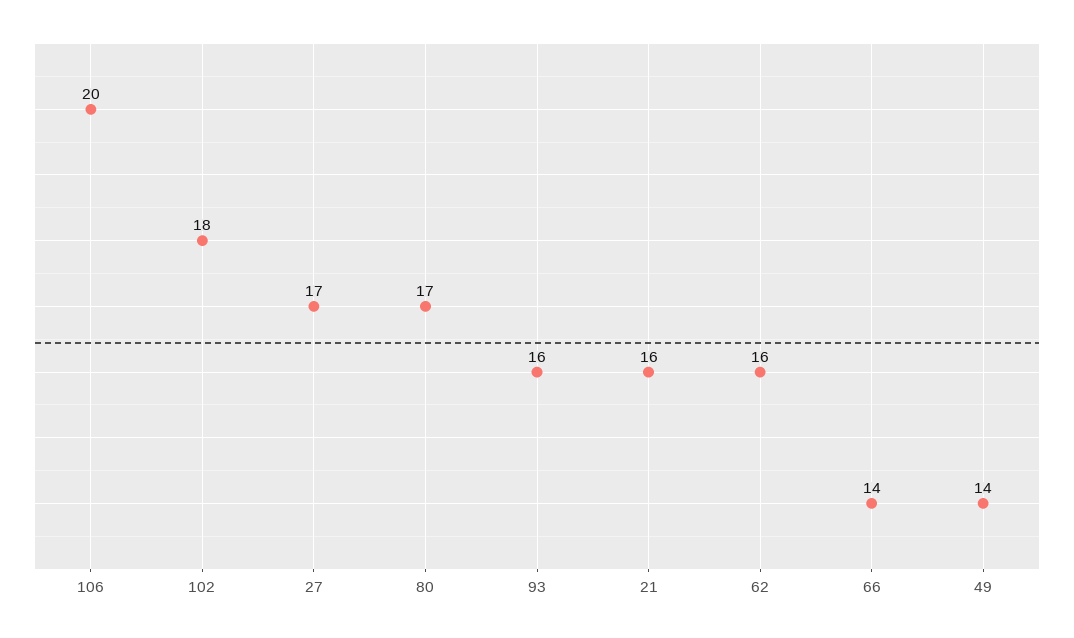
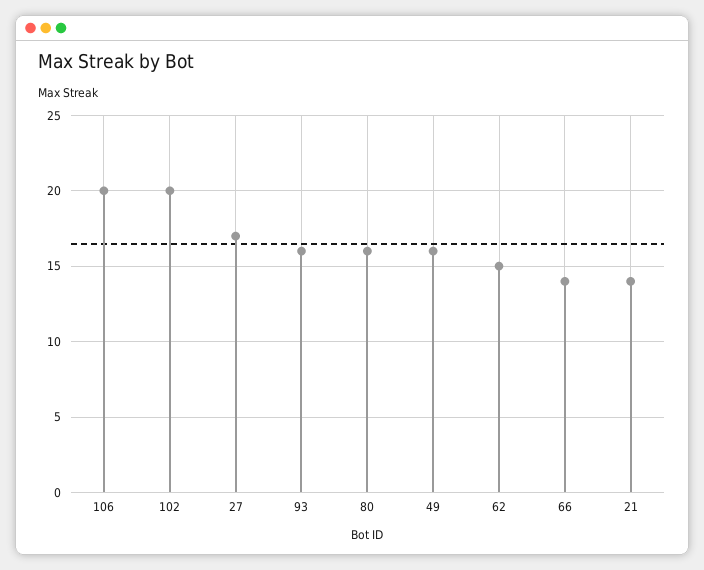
102: 18 -> 20
80: 17 -> 16
21: 16 -> 14
62: 16 -> 15
49: 14 -> 16

